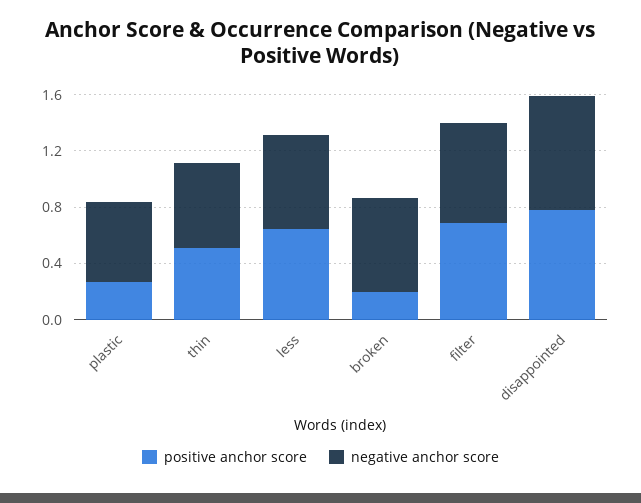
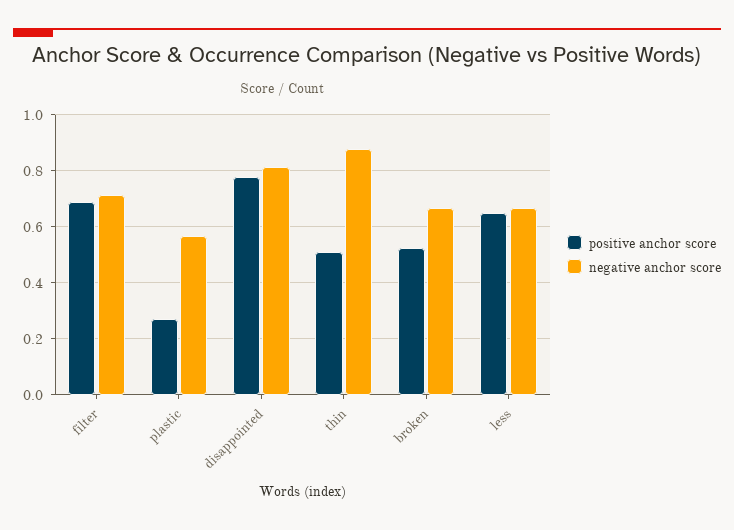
negative anchor score, thin: 0.6 -> 0.875
positive anchor score, broken: 0.2 -> 0.525

